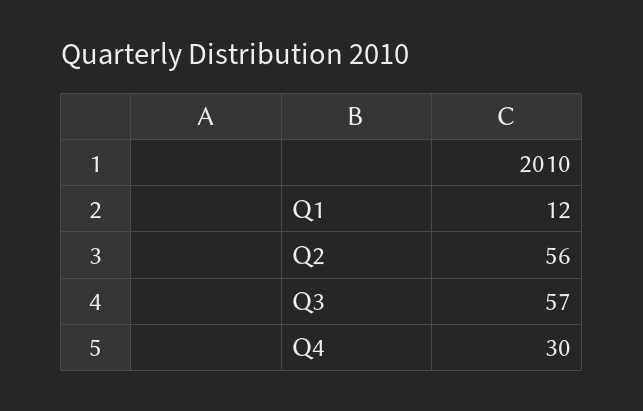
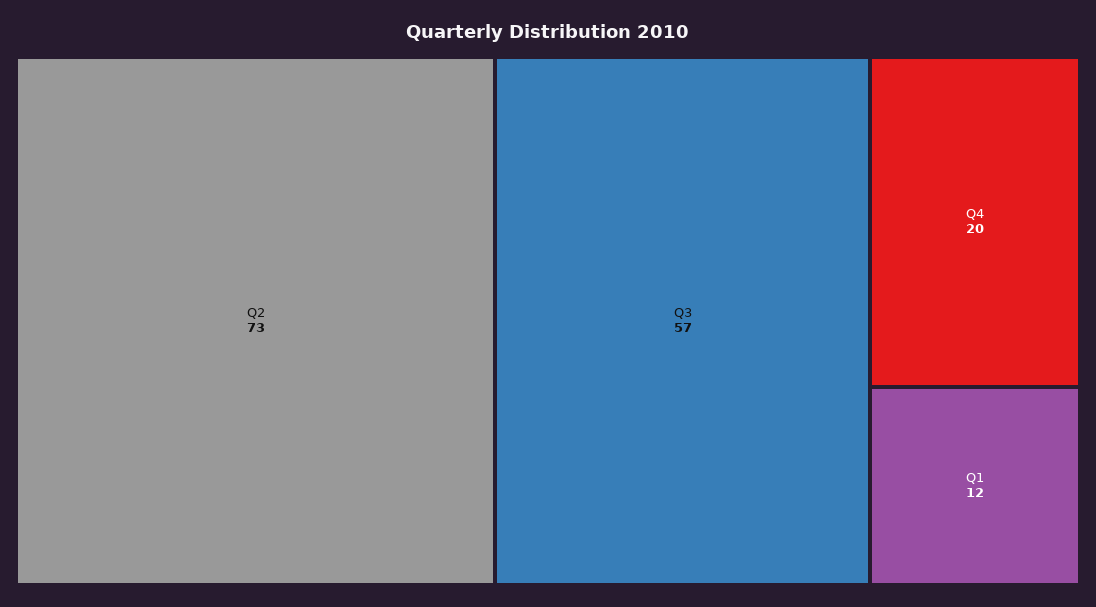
Q2: 56 -> 73
Q4: 30 -> 20

